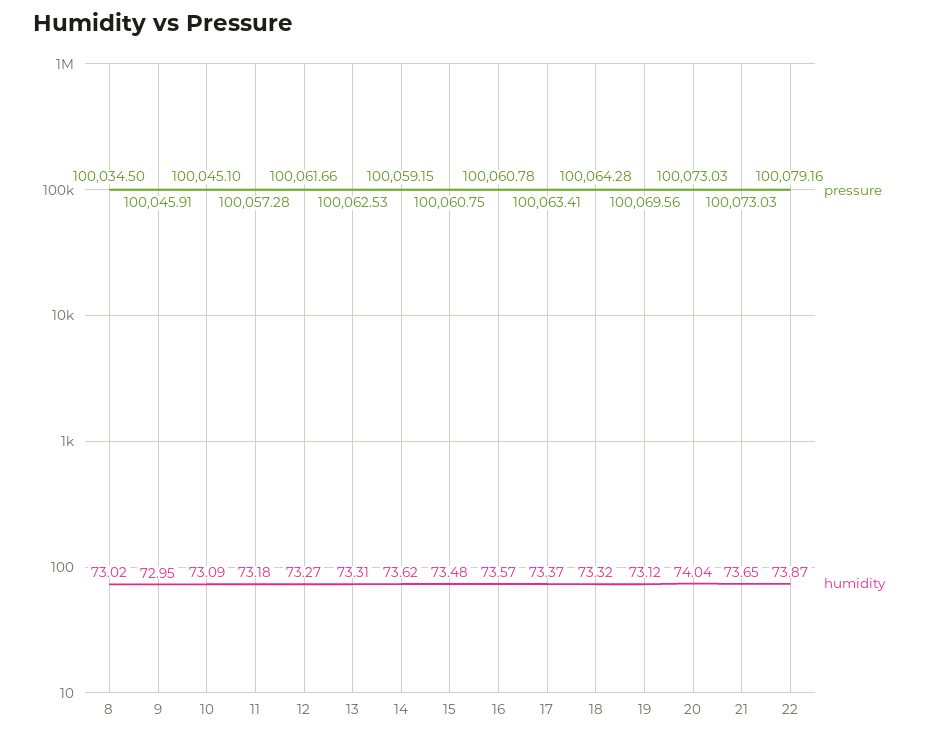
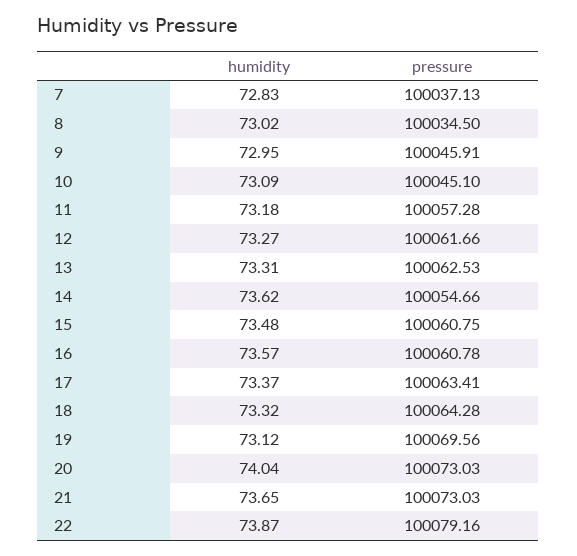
pressure, 14: 100059.15 -> 100054.66
humidity, 7: none -> 72.83
pressure, 7: none -> 100037.13

